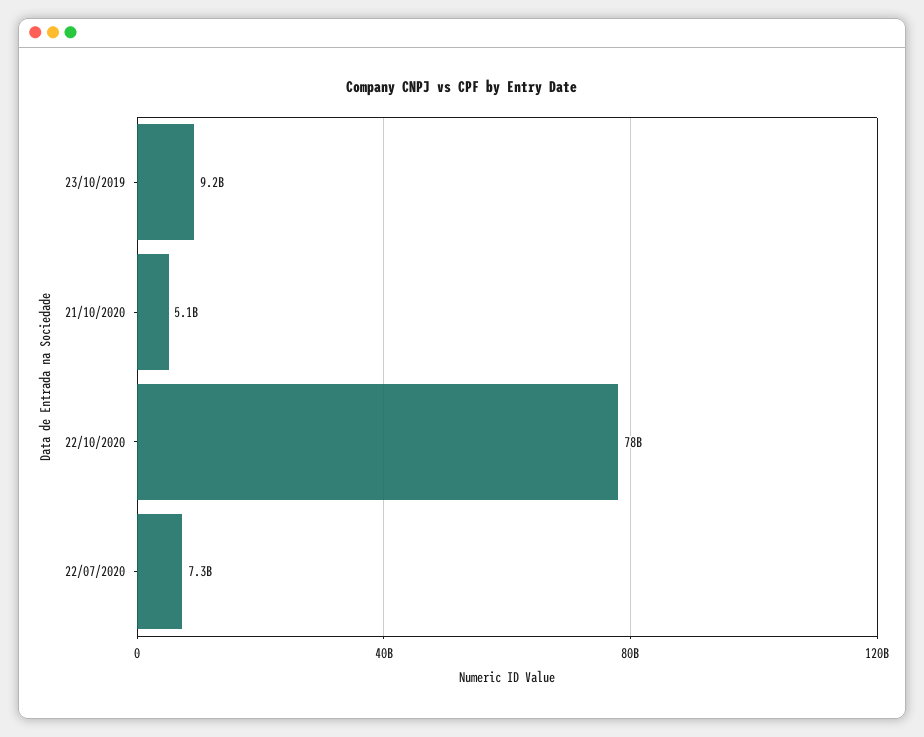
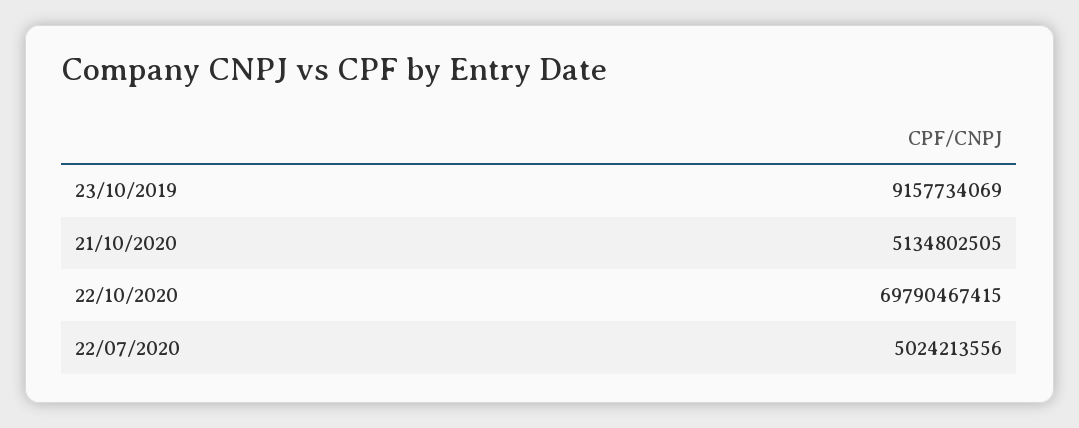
22/10/2020: 78000000000 -> 69790467415
22/07/2020: 7300000000 -> 5024213556

